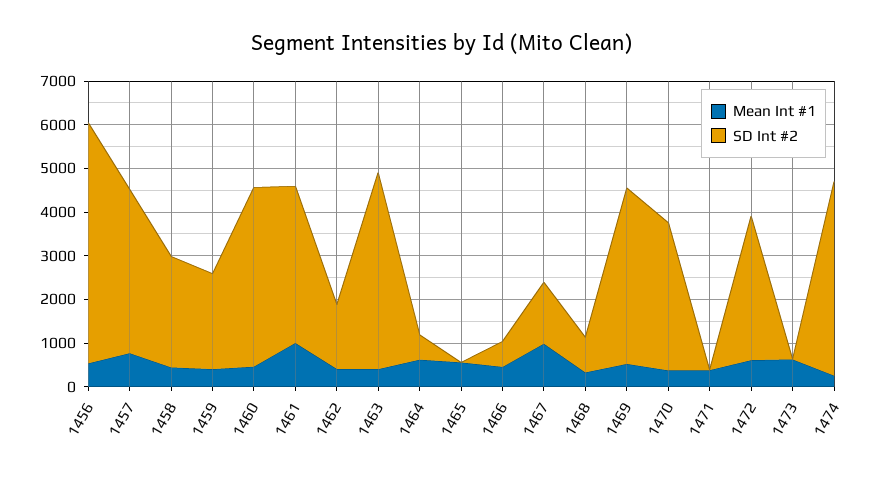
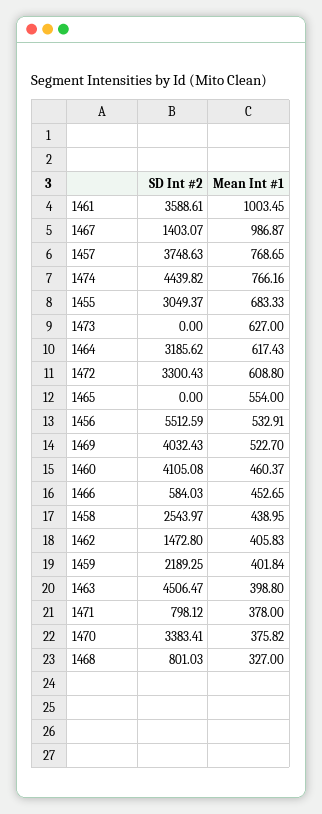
SD Int #2, 1464: 600 -> 3185.62
SD Int #2, 1471: 0 -> 798.12
Mean Int #1, 1474: 200 -> 766.16
SD Int #2, 1455: none -> 3049.37
Mean Int #1, 1455: none -> 683.33

